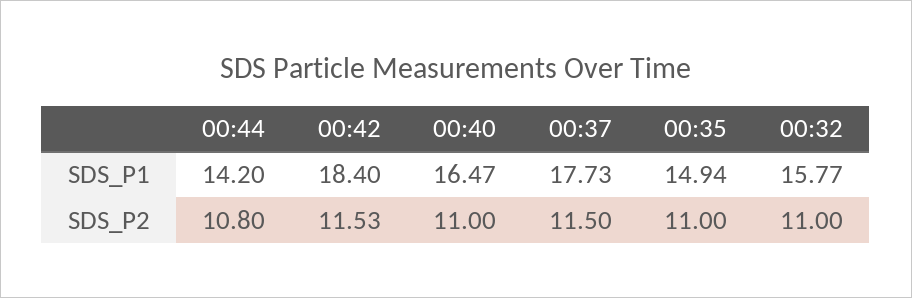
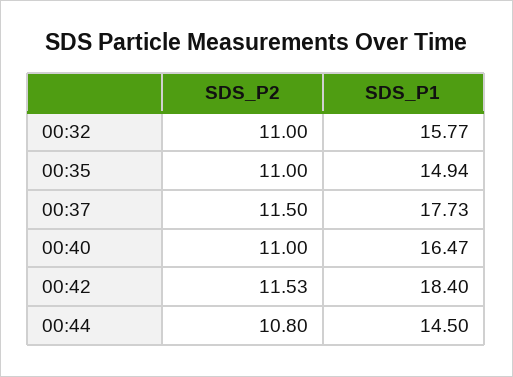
00:44, SDS_P1: 14.2 -> 14.5

